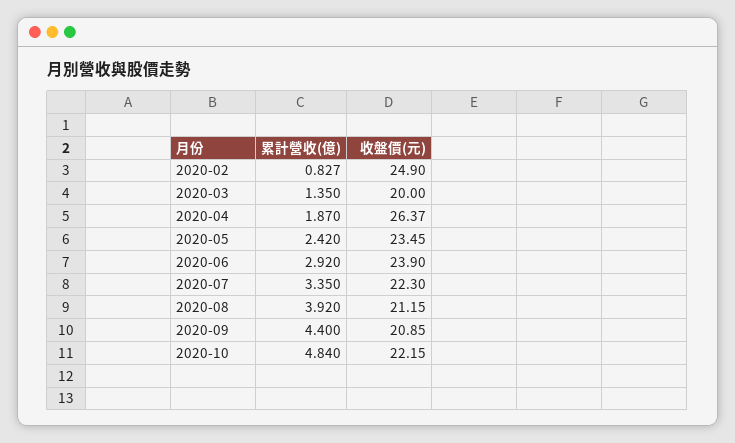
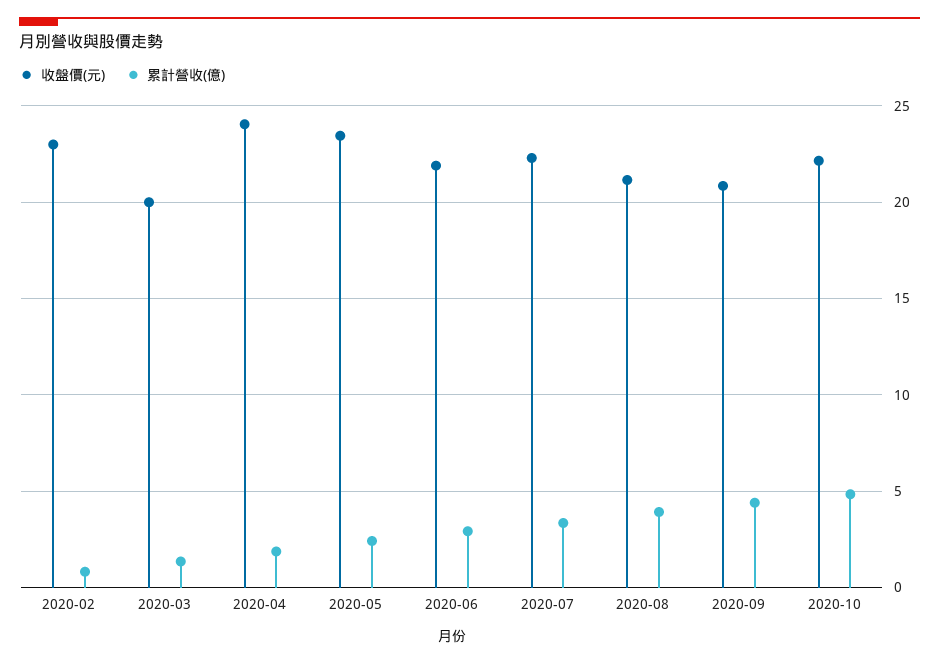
收盤價(元), 2020-02: 24.9 -> 23
收盤價(元), 2020-04: 26.37 -> 24
收盤價(元), 2020-06: 23.9 -> 22

